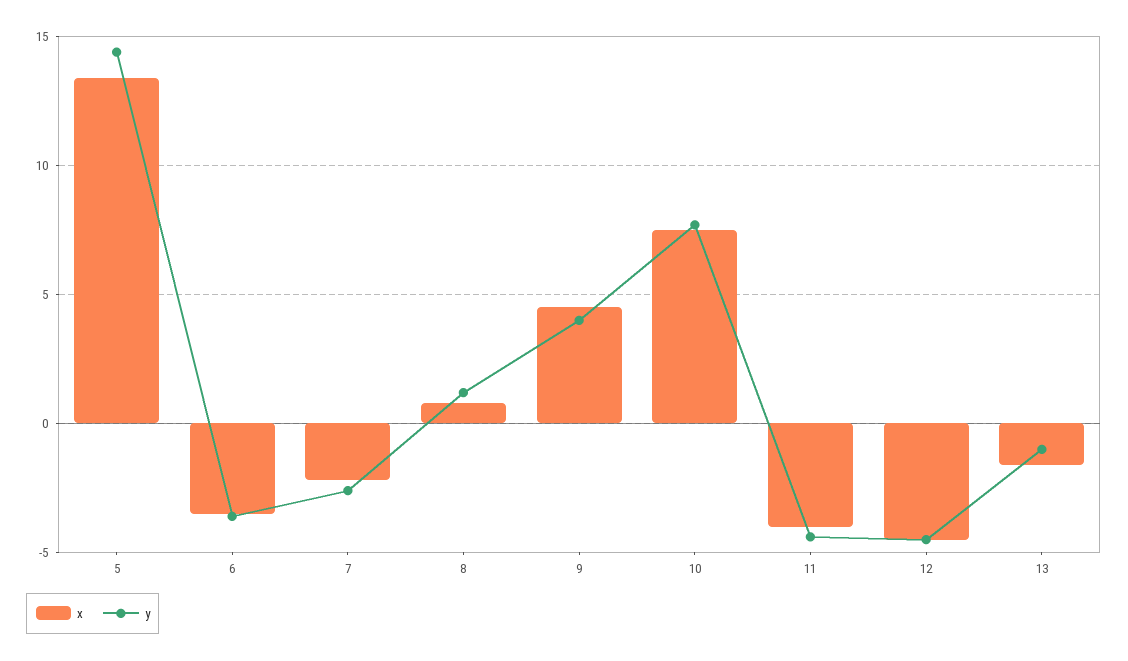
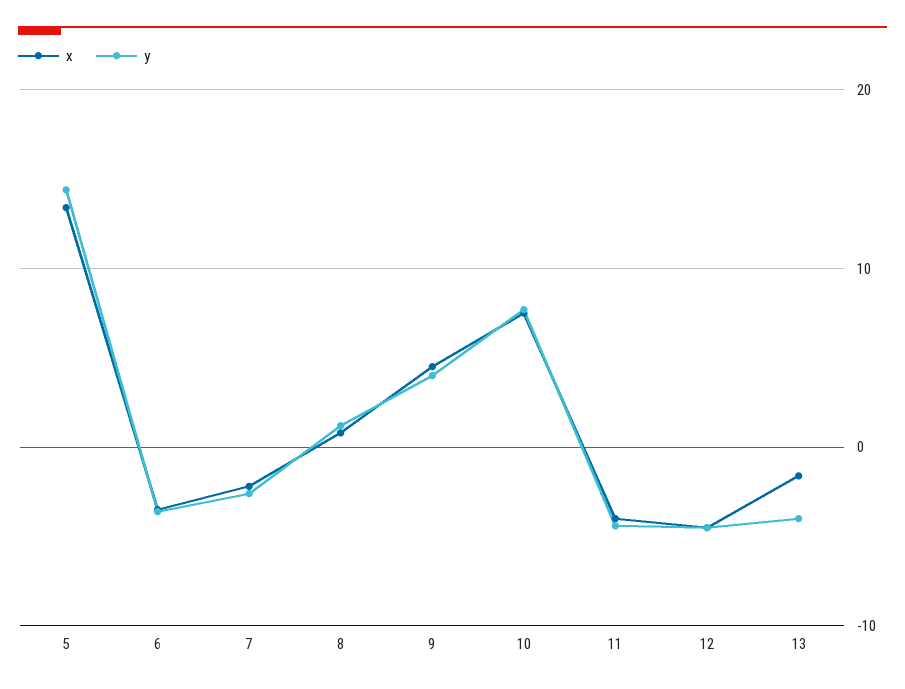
y, 13: -1 -> -4

